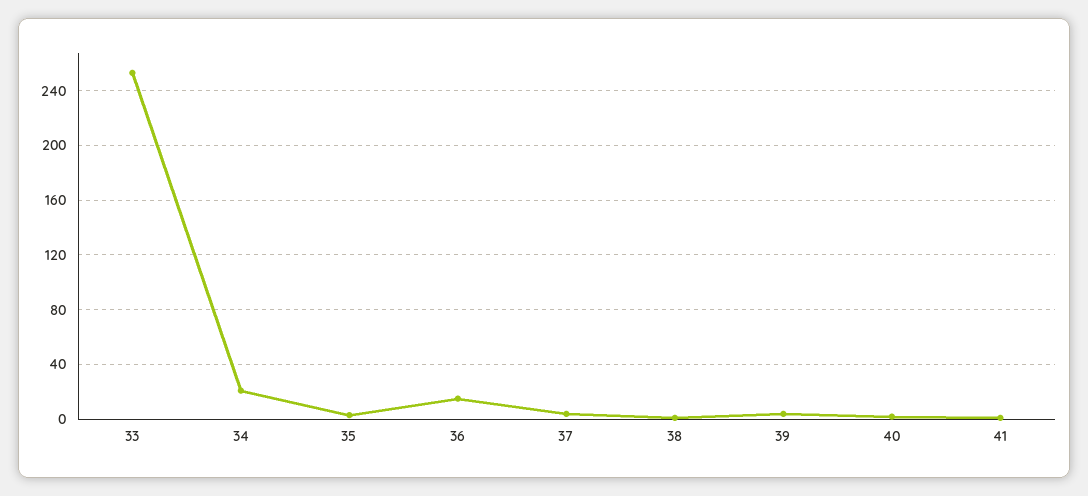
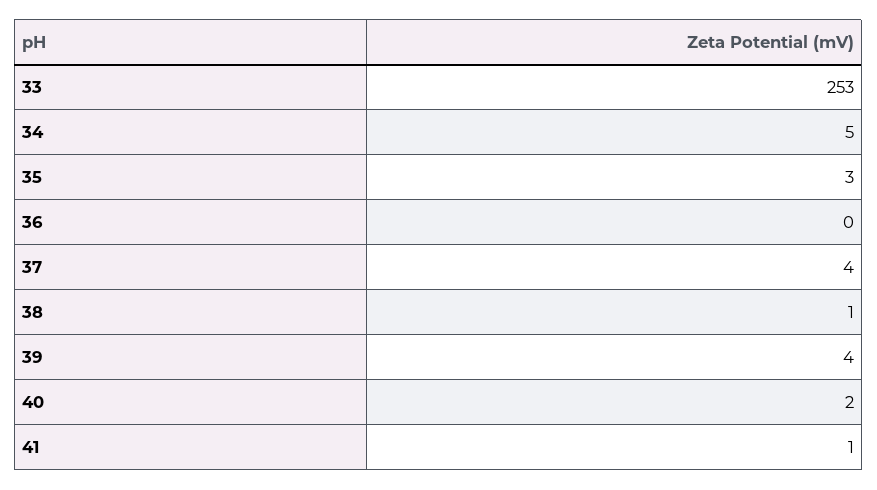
34: 20 -> 5
36: 15 -> 0

